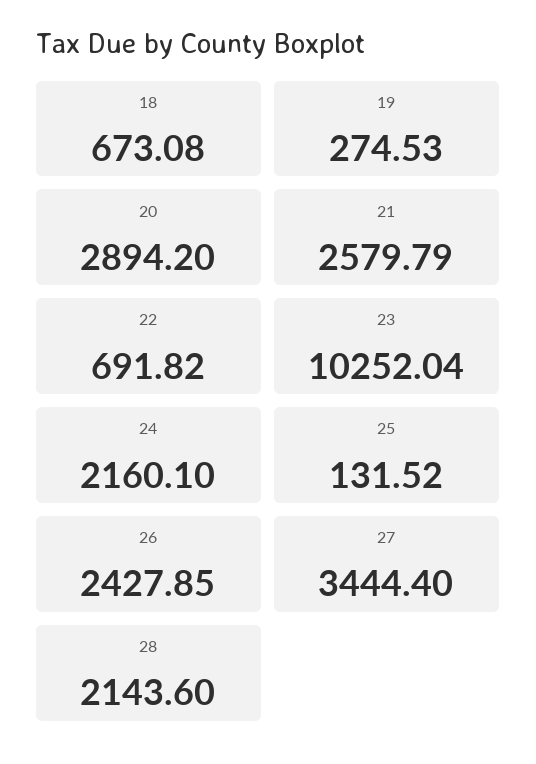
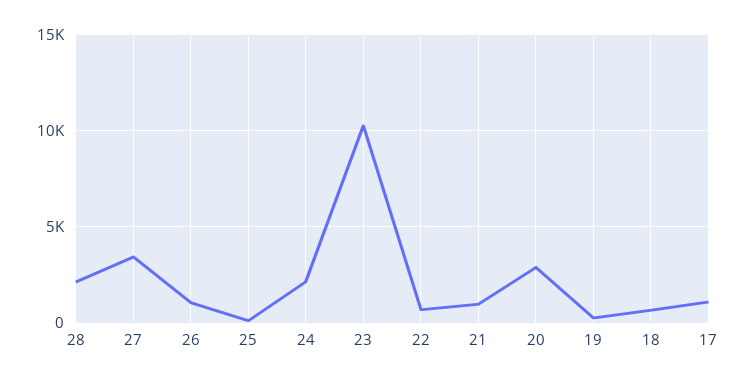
21: 2579.79 -> 1000
26: 2427.85 -> 1000
17: none -> 1000

